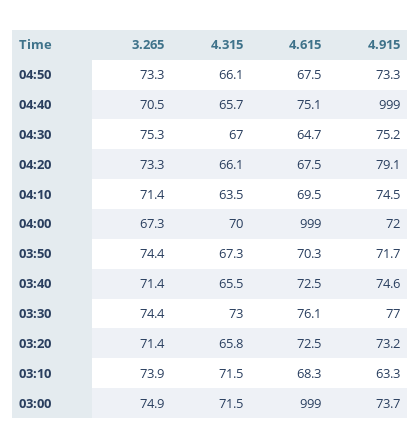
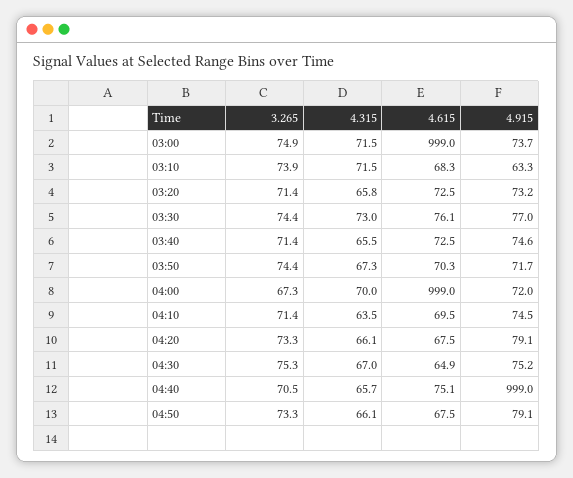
4.915, 04:50: 73.3 -> 79.1
4.615, 04:30: 64.7 -> 64.9

